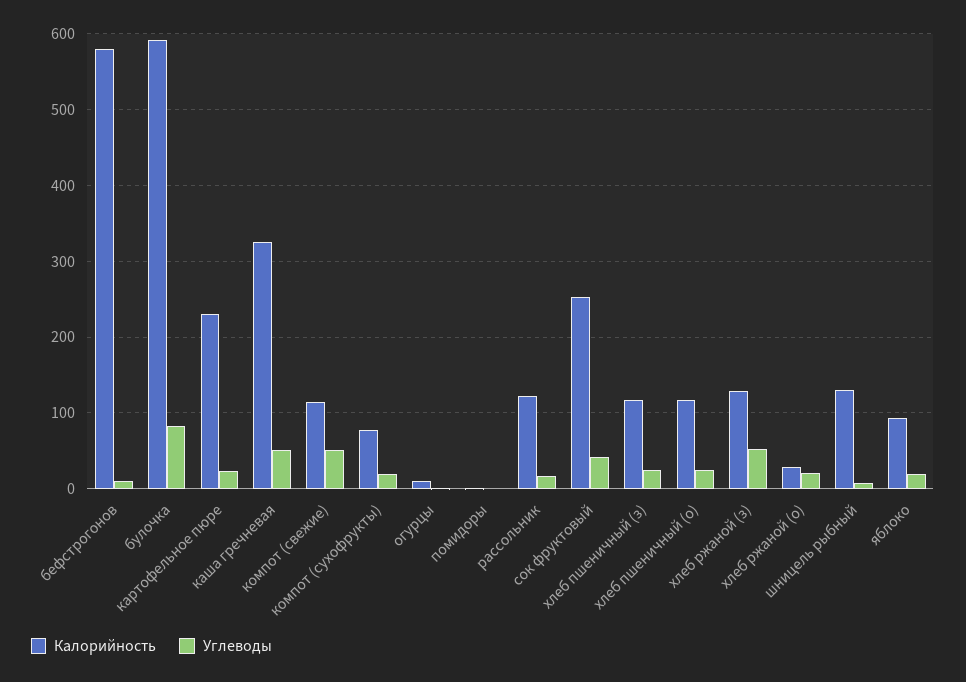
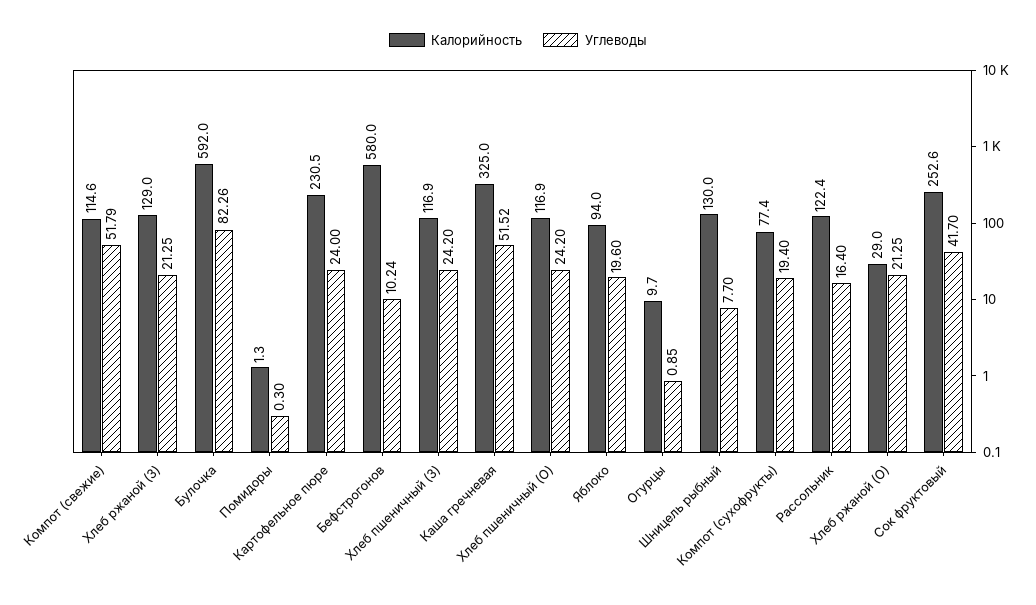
Углеводы, хлеб ржаной (з): 50 -> 21.25

